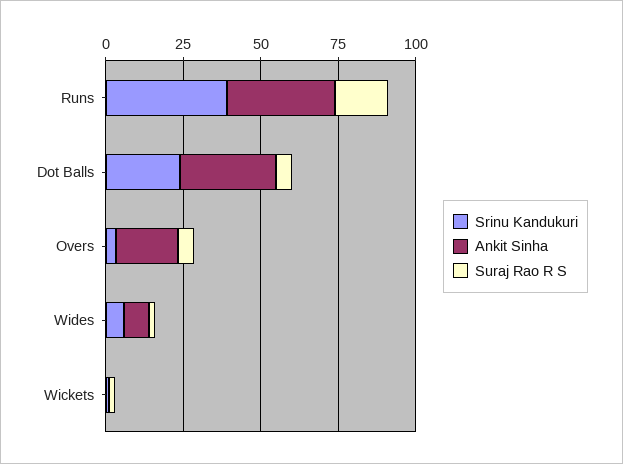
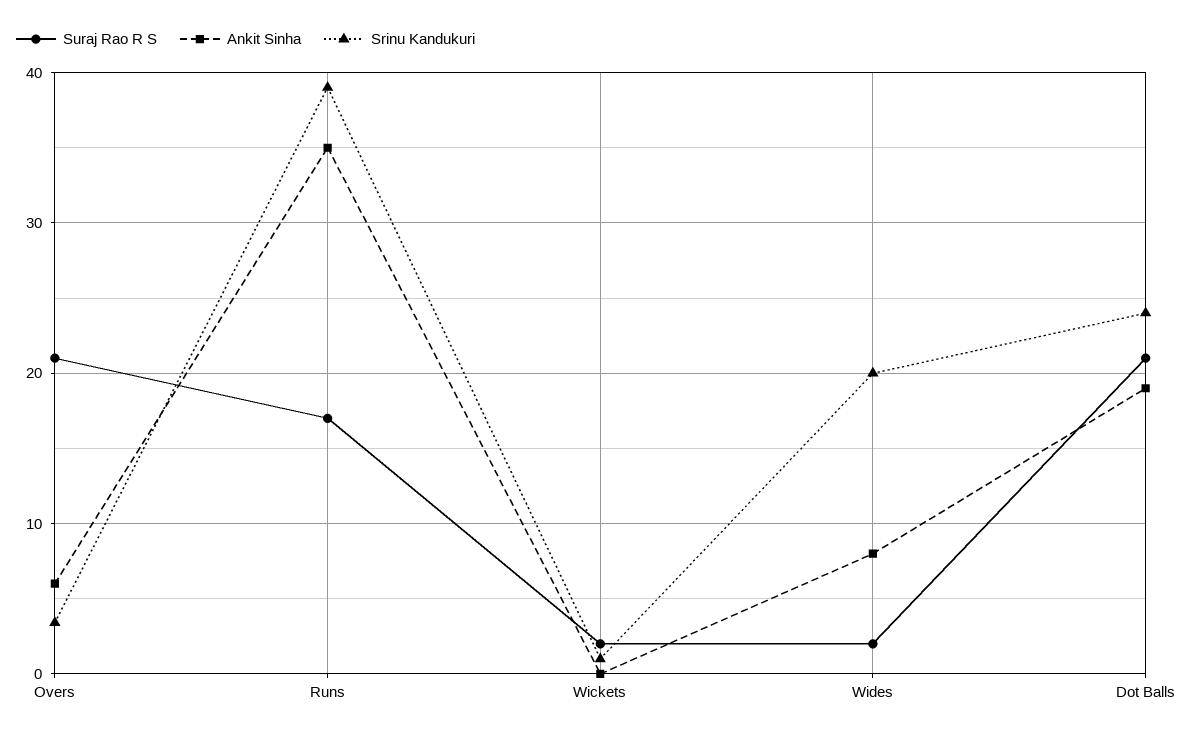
Ankit Sinha, Dot Balls: 30 -> 19
Suraj Rao R S, Dot Balls: 5 -> 21
Ankit Sinha, Overs: 20 -> 6
Suraj Rao R S, Overs: 5 -> 21
Srinu Kandukuri, Wides: 5 -> 20

